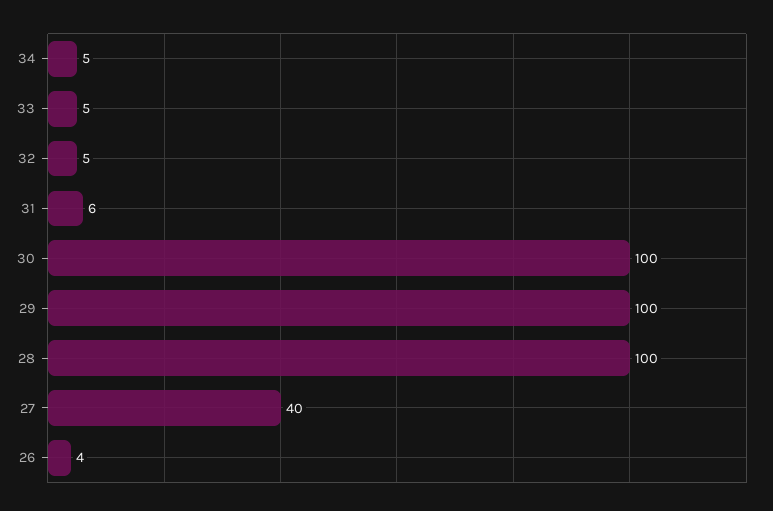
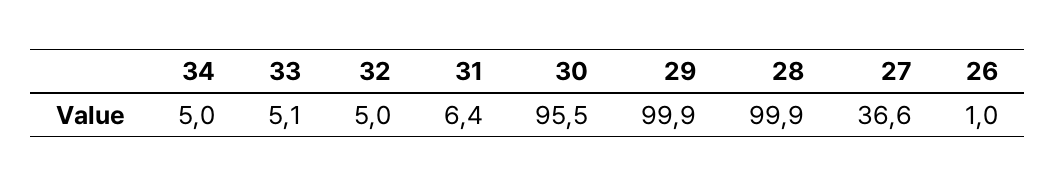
30: 100 -> 95.5
27: 40 -> 36.6
26: 4 -> 1

